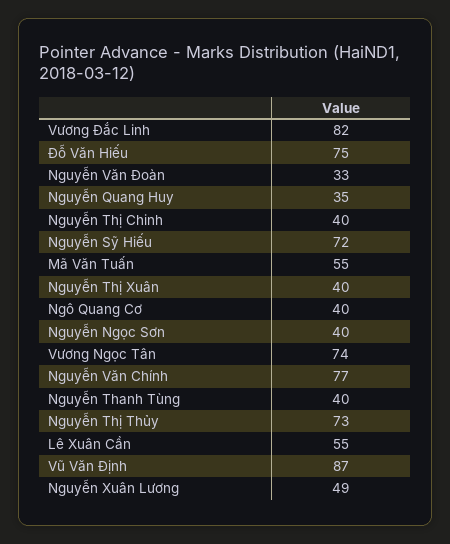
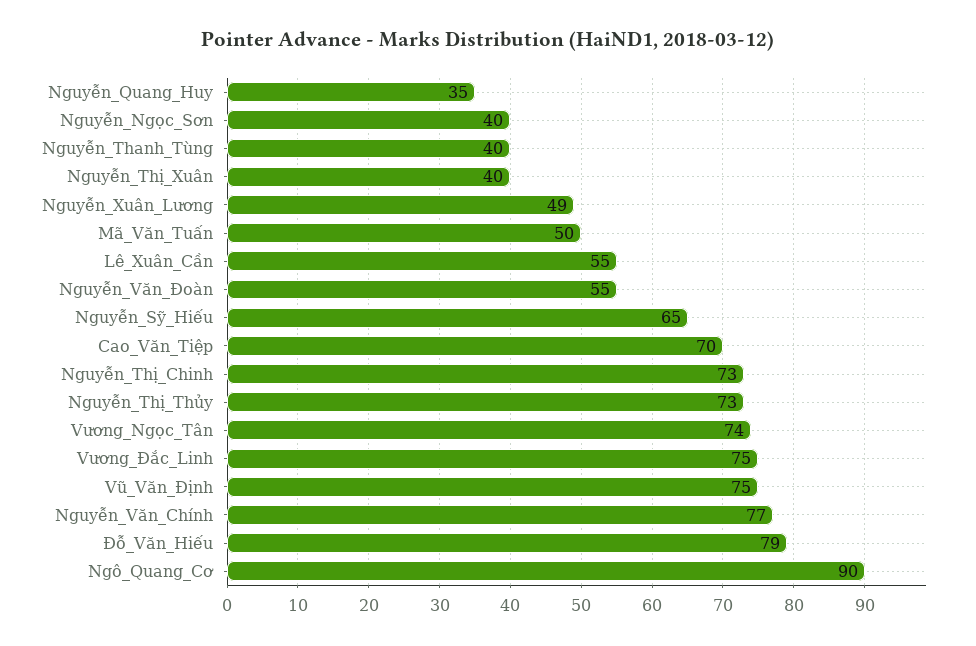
Vương Đắc Linh: 82 -> 75
Đỗ Văn Hiếu: 75 -> 79
Nguyễn Văn Đoàn: 33 -> 55
Nguyễn Thị Chinh: 40 -> 73
Nguyễn Sỹ Hiếu: 72 -> 65
Mã Văn Tuấn: 55 -> 50
Ngô Quang Cơ: 40 -> 90
Vũ Văn Định: 87 -> 75
Cao_Văn_Tiệp: none -> 70

